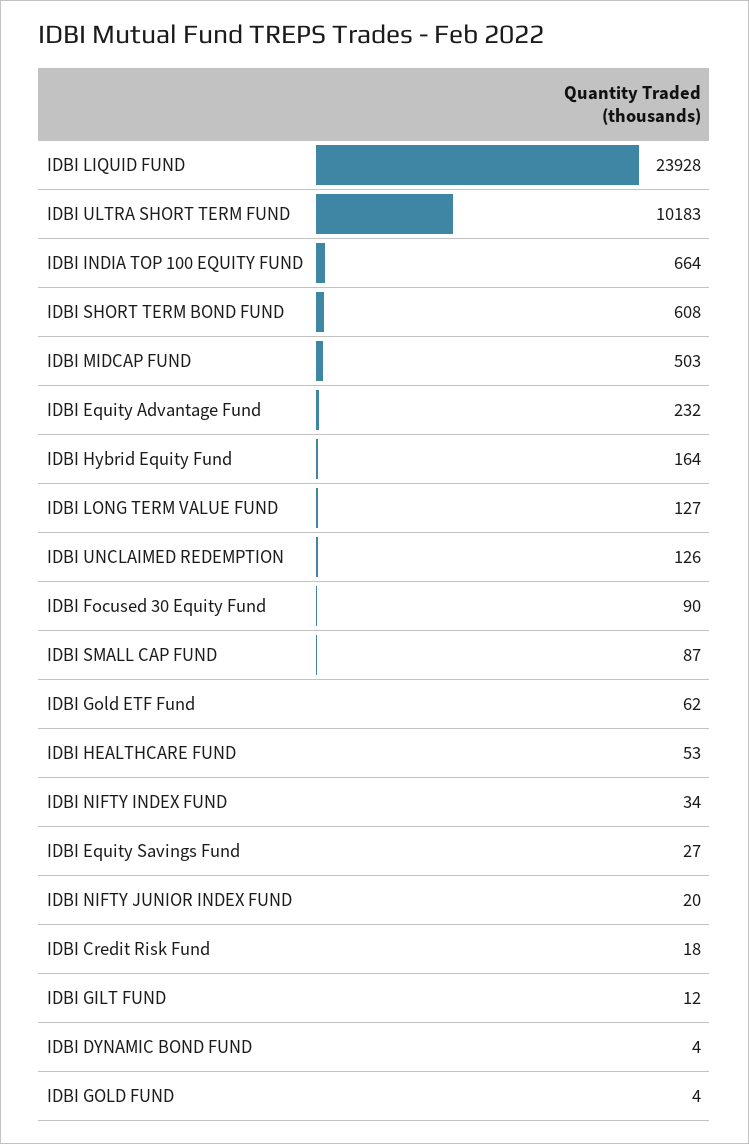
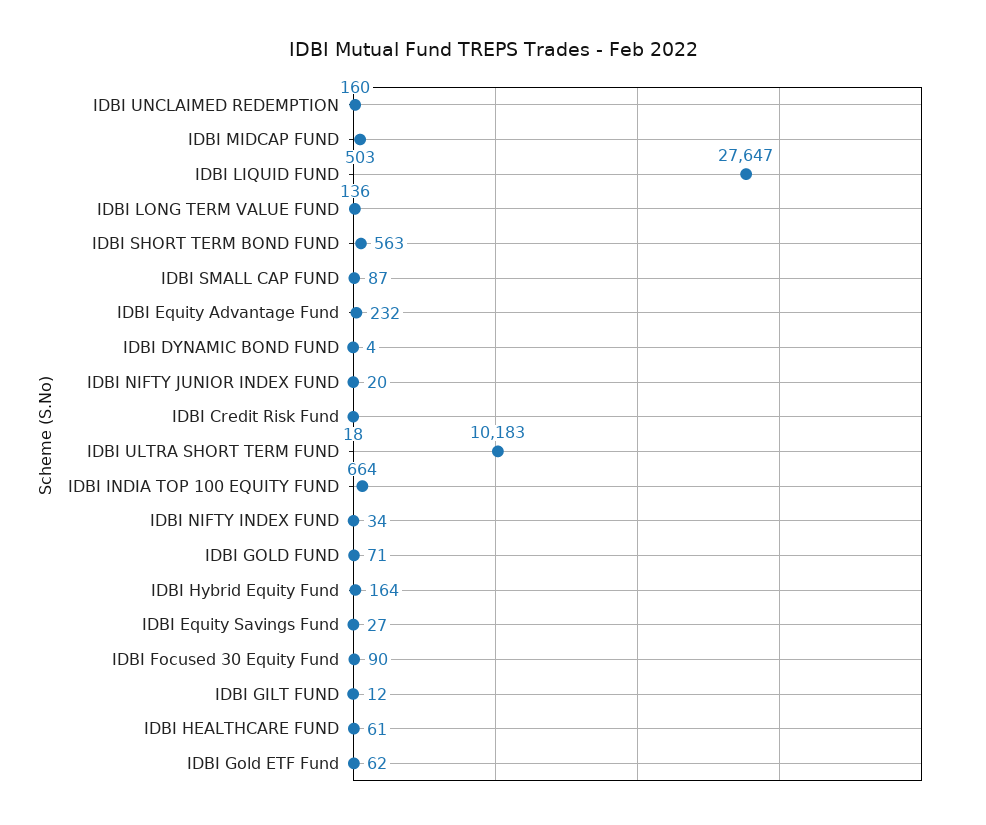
IDBI LIQUID FUND: 23928 -> 27647
IDBI SHORT TERM BOND FUND: 608 -> 563
IDBI LONG TERM VALUE FUND: 127 -> 136
IDBI UNCLAIMED REDEMPTION: 126 -> 160
IDBI HEALTHCARE FUND: 53 -> 61
IDBI GOLD FUND: 4 -> 71

